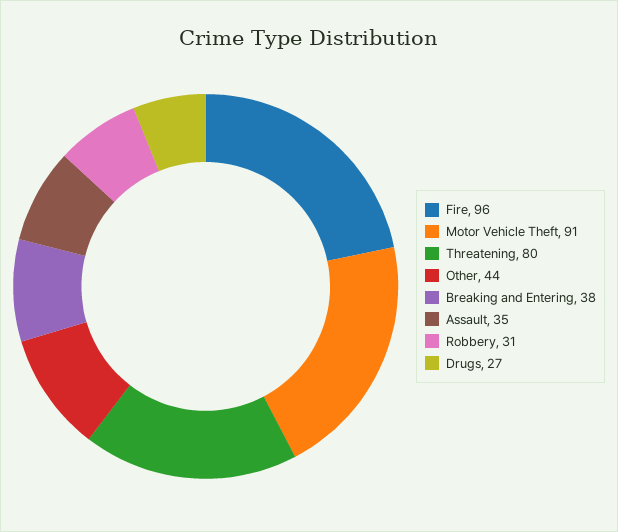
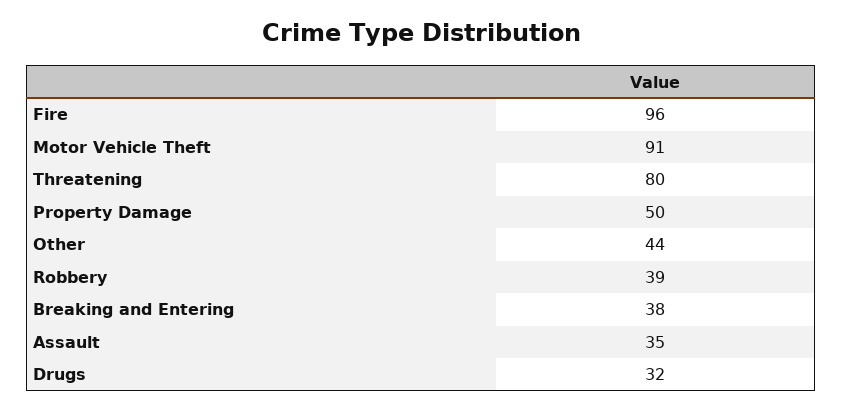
Robbery: 31 -> 39
Drugs: 27 -> 32
Property Damage: none -> 50

